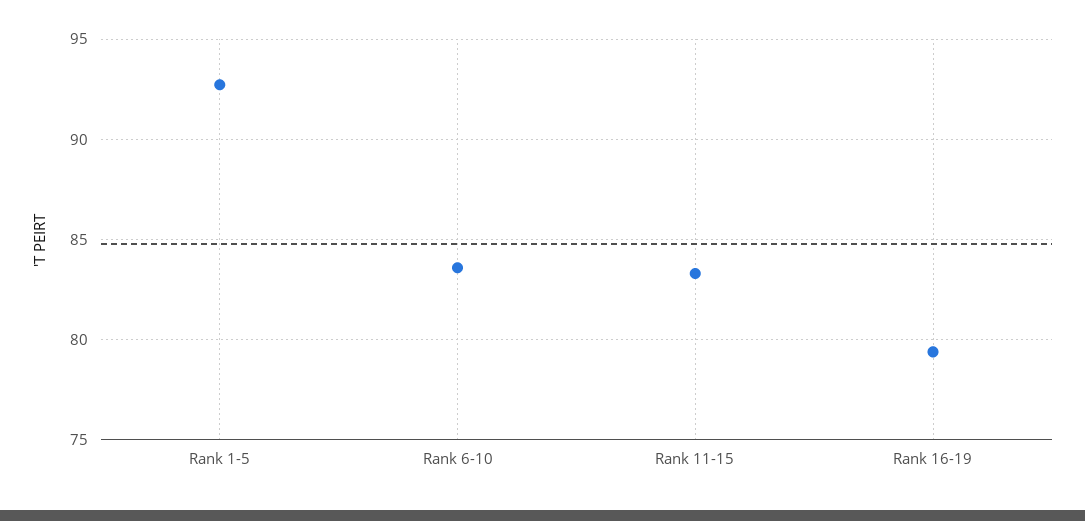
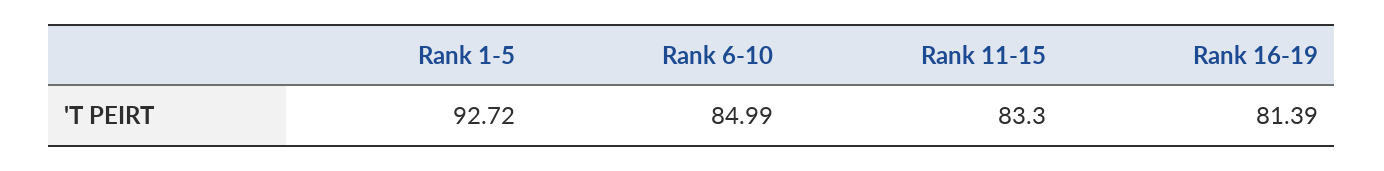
Rank 6-10: 83.5 -> 84.99
Rank 16-19: 79.5 -> 81.39

